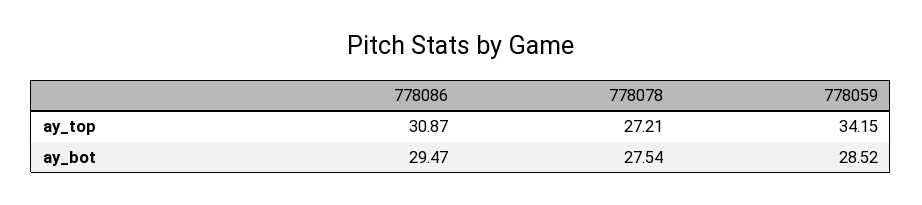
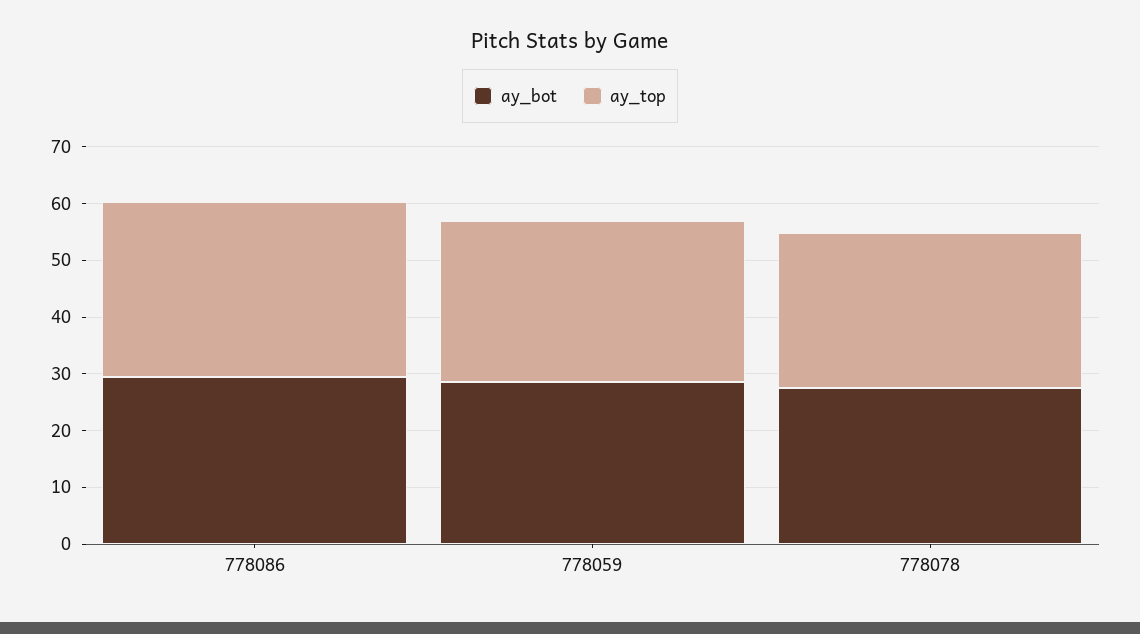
ay_top, 778059: 34.15 -> 28

